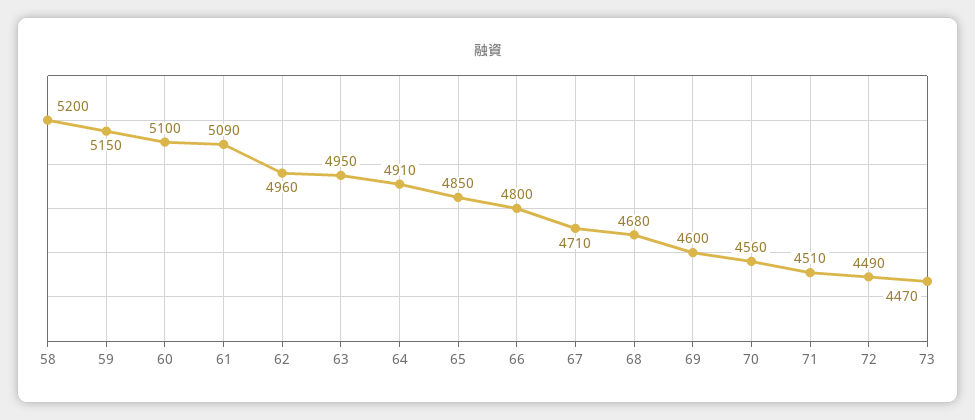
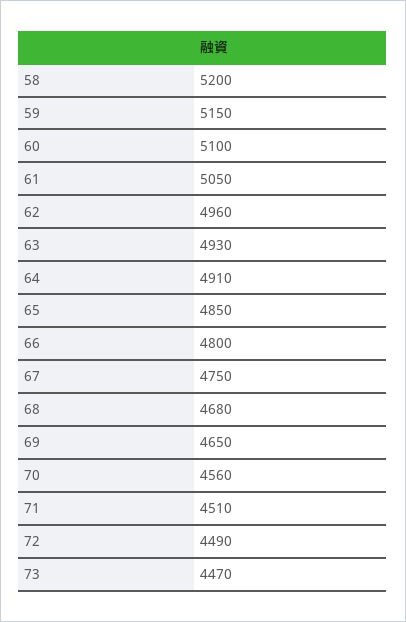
61: 5090 -> 5050
63: 4950 -> 4930
67: 4710 -> 4750
69: 4600 -> 4650

